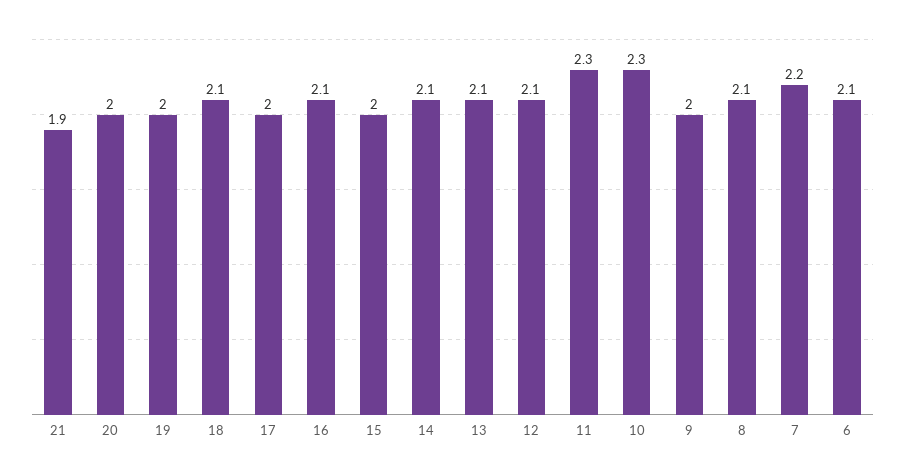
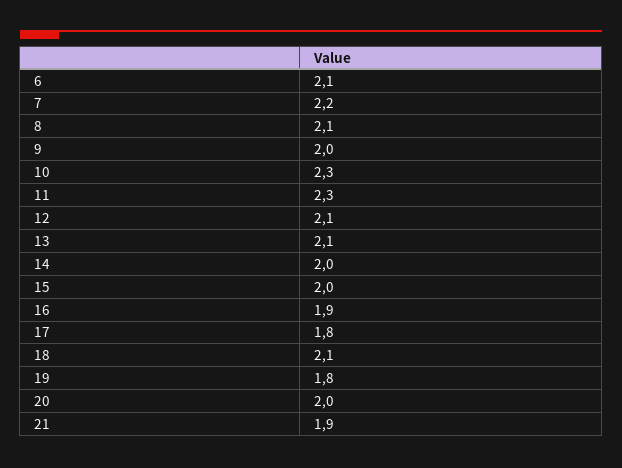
19: 2 -> 1.8
17: 2 -> 1.8
16: 2.1 -> 1.9
14: 2.1 -> 2

